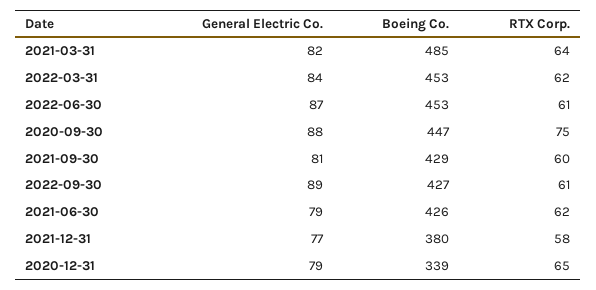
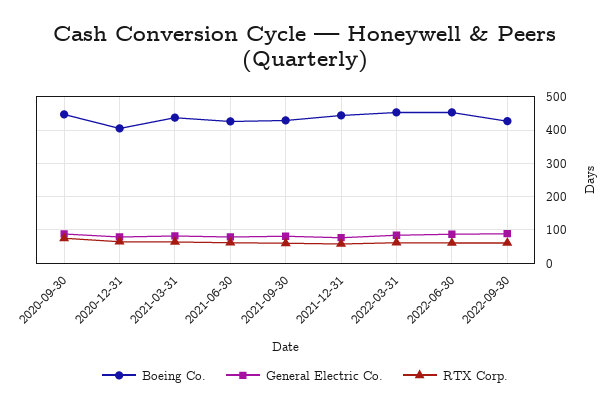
Boeing Co., 2021-03-31: 485 -> 440
Boeing Co., 2021-12-31: 380 -> 440
Boeing Co., 2020-12-31: 339 -> 400

